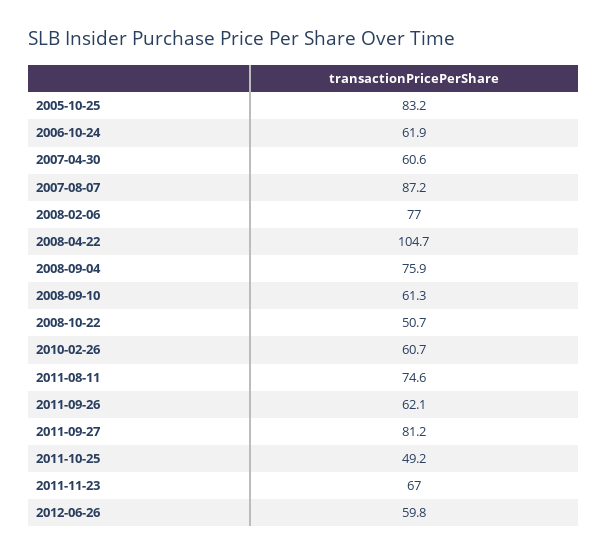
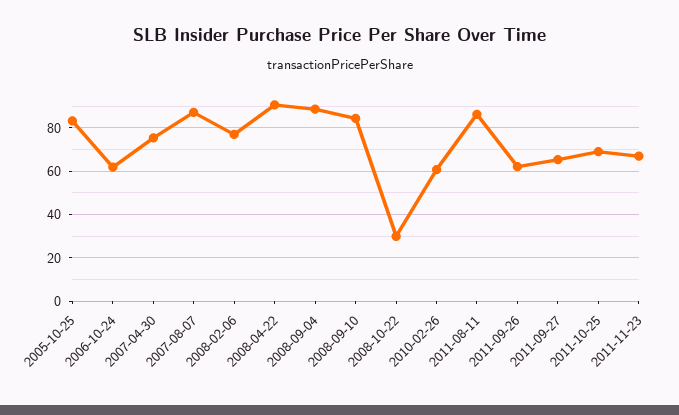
2007-04-30: 60.6 -> 75
2008-04-22: 104.7 -> 90
2008-09-04: 75.9 -> 90
2008-09-10: 61.3 -> 85
2008-10-22: 50.7 -> 30
2011-08-11: 74.6 -> 85
2011-09-27: 81.2 -> 65
2011-10-25: 49.2 -> 70
2012-06-26: 59.8 -> none

